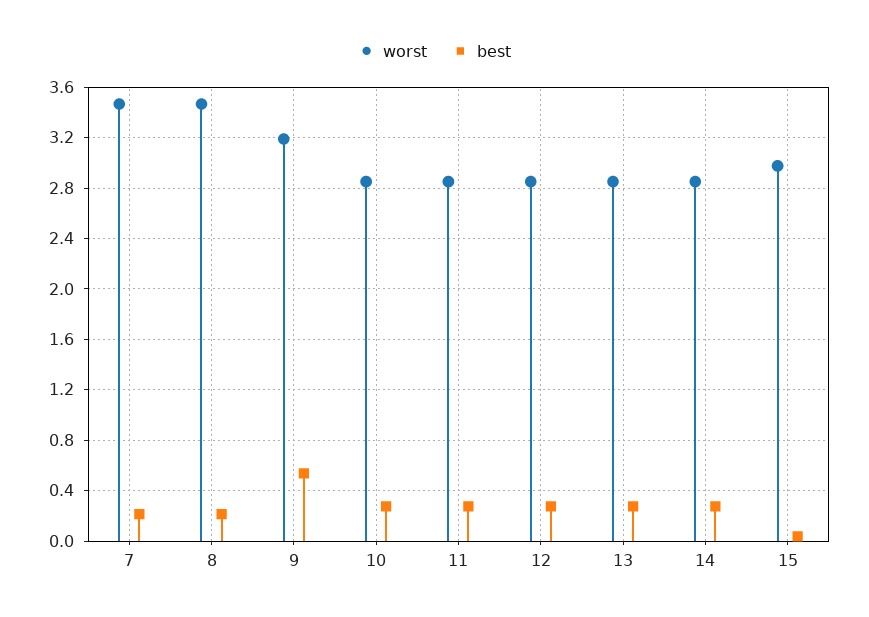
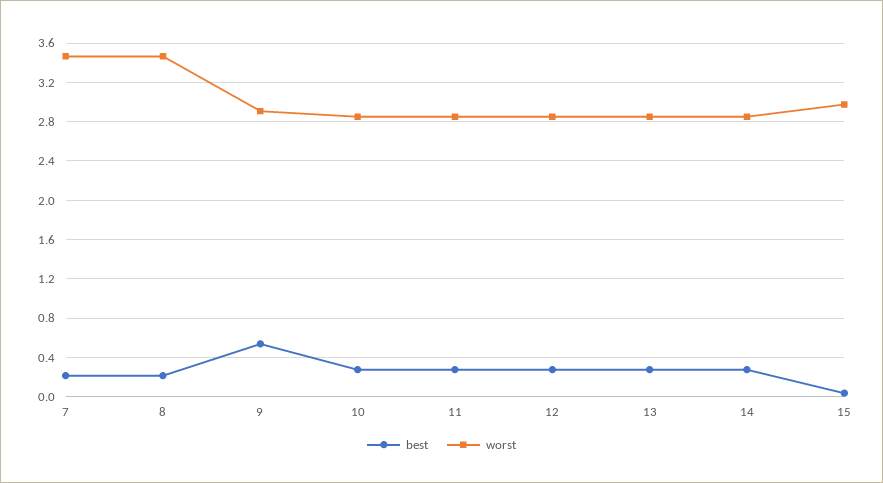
worst, 9: 3.2 -> 2.9

